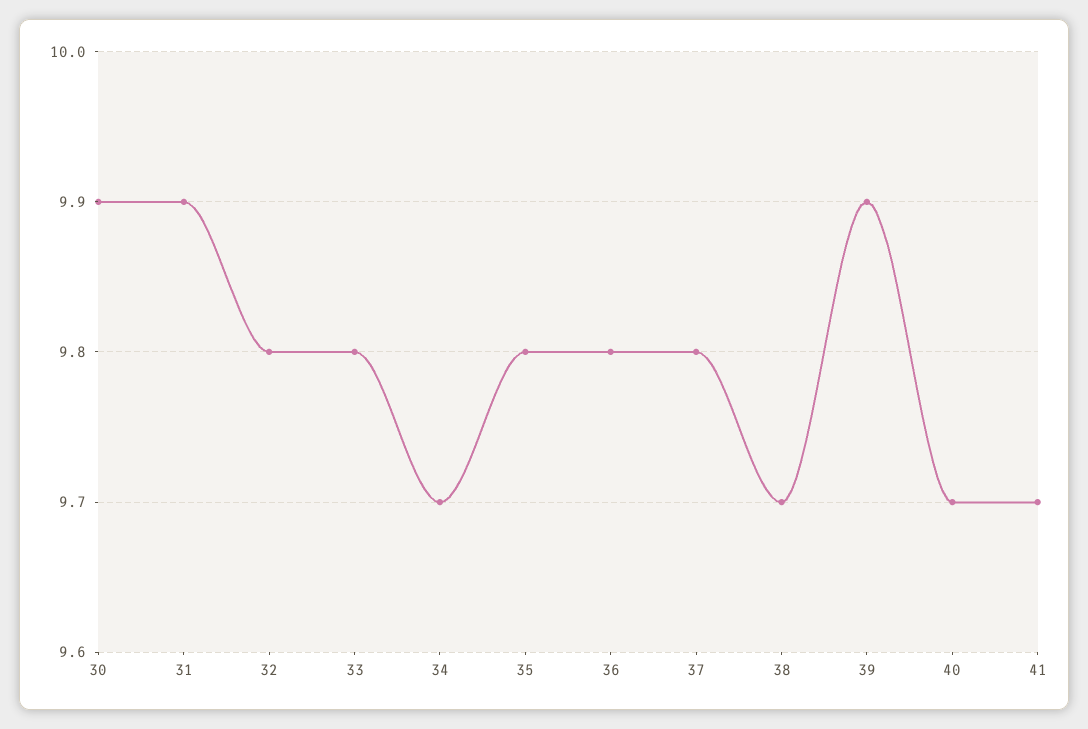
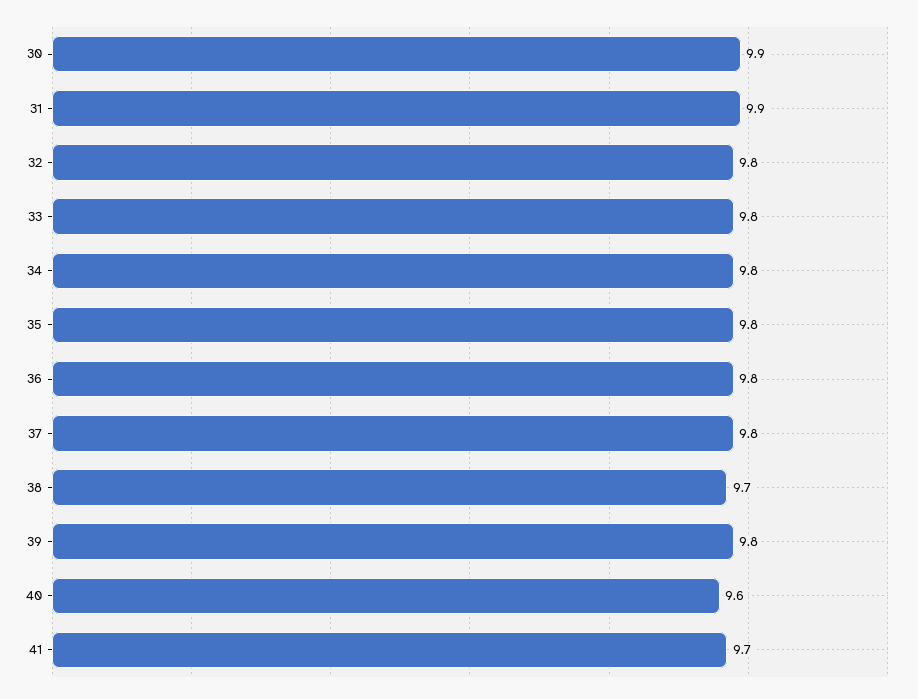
34: 9.7 -> 9.8
39: 9.9 -> 9.8
40: 9.7 -> 9.6

